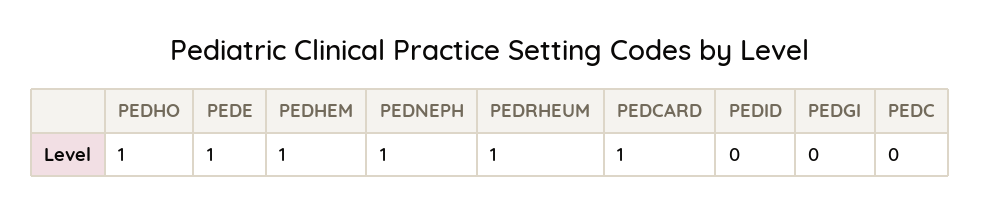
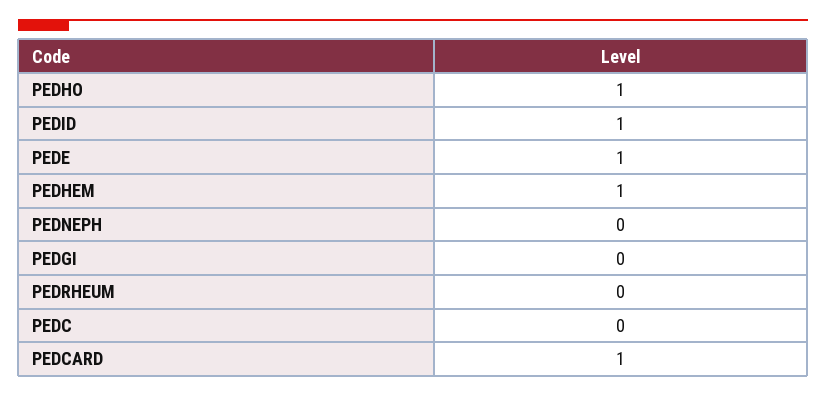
PEDNEPH: 1 -> 0
PEDRHEUM: 1 -> 0
PEDID: 0 -> 1

